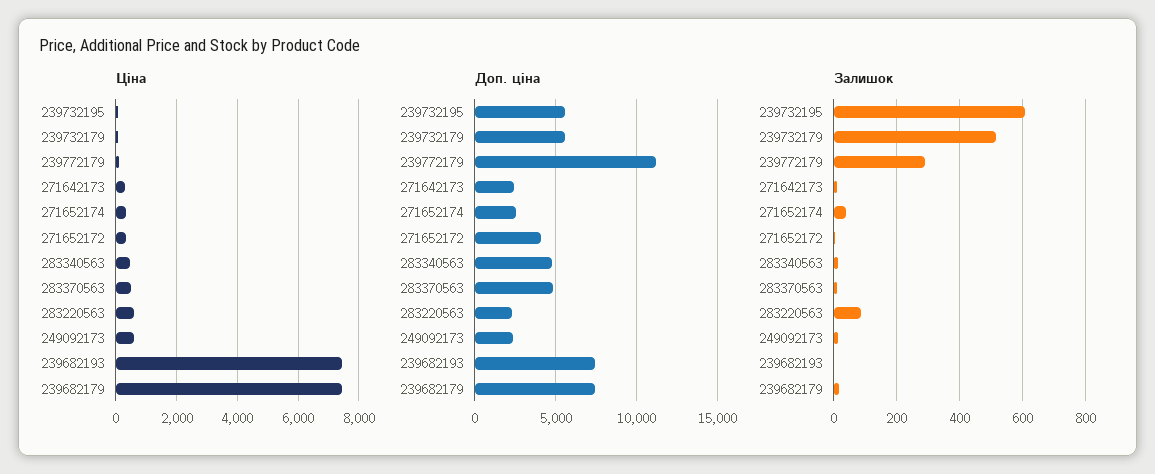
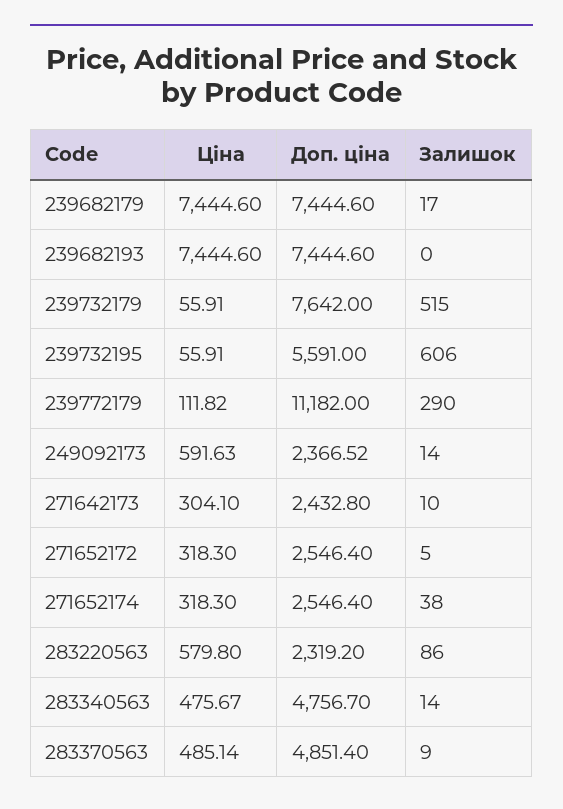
Доп. ціна, 239732179: 5500 -> 7642
Доп. ціна, 271652172: 4000 -> 2546.4

